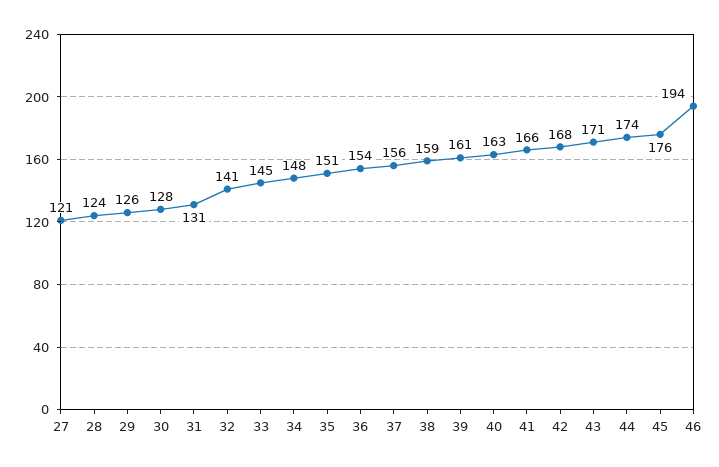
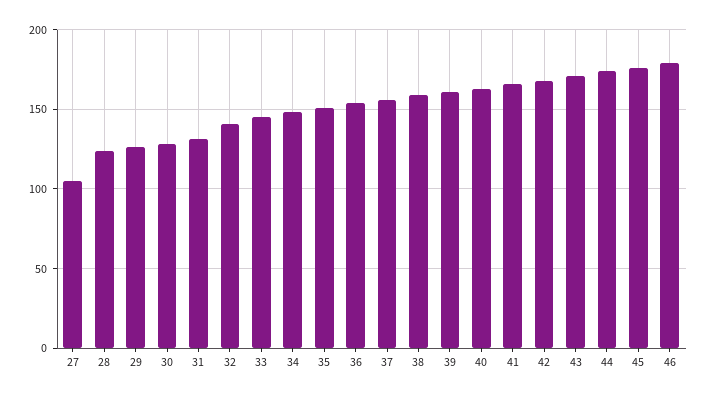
27: 121 -> 105
46: 194 -> 180

